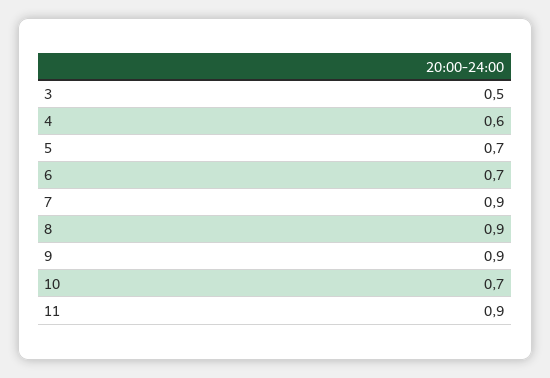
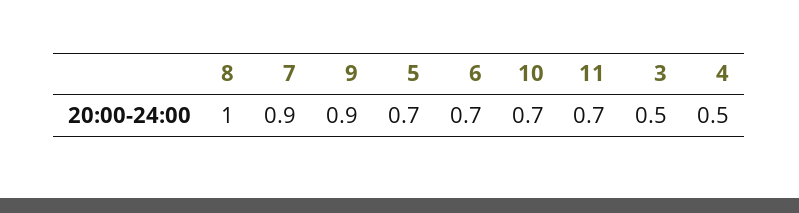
4: 0.6 -> 0.5
8: 0.9 -> 1
11: 0.9 -> 0.7

